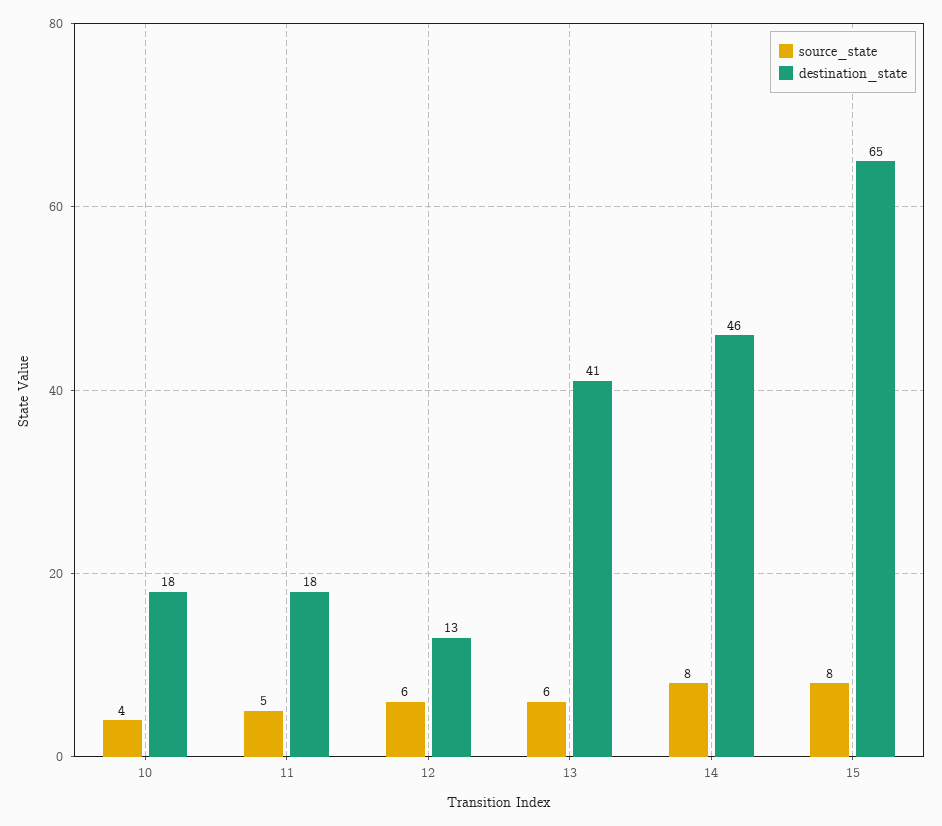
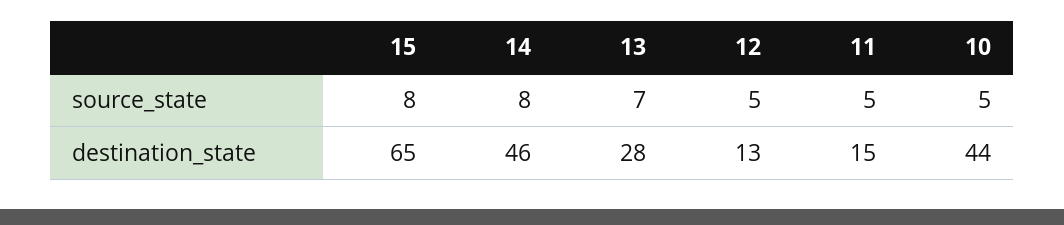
source_state, 10: 4 -> 5
destination_state, 10: 18 -> 44
destination_state, 11: 18 -> 15
source_state, 12: 6 -> 5
source_state, 13: 6 -> 7
destination_state, 13: 41 -> 28

